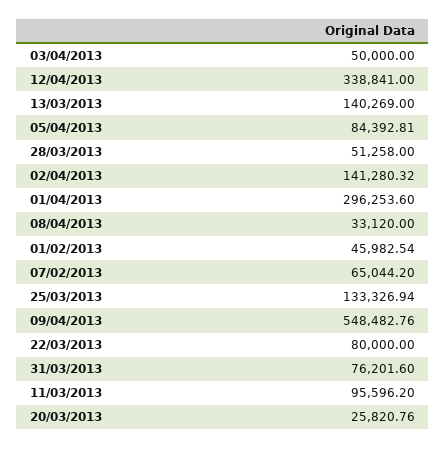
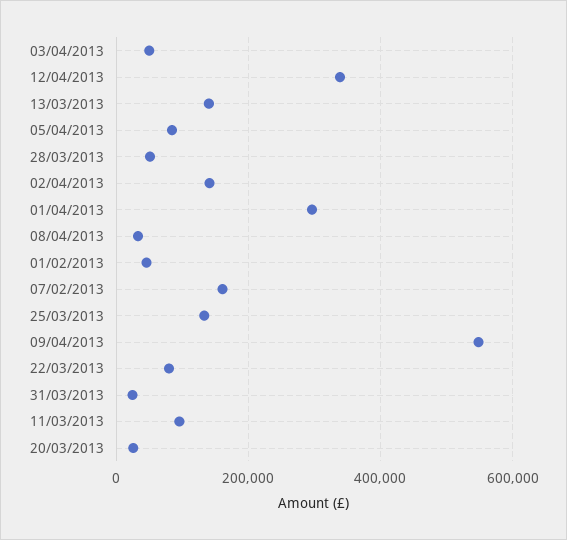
07/02/2013: 65044.2 -> 160000
31/03/2013: 76201.6 -> 20000

